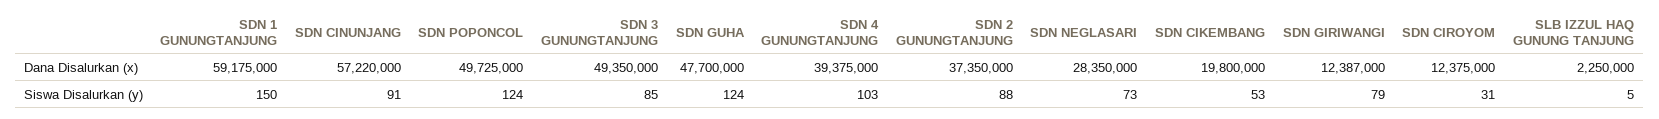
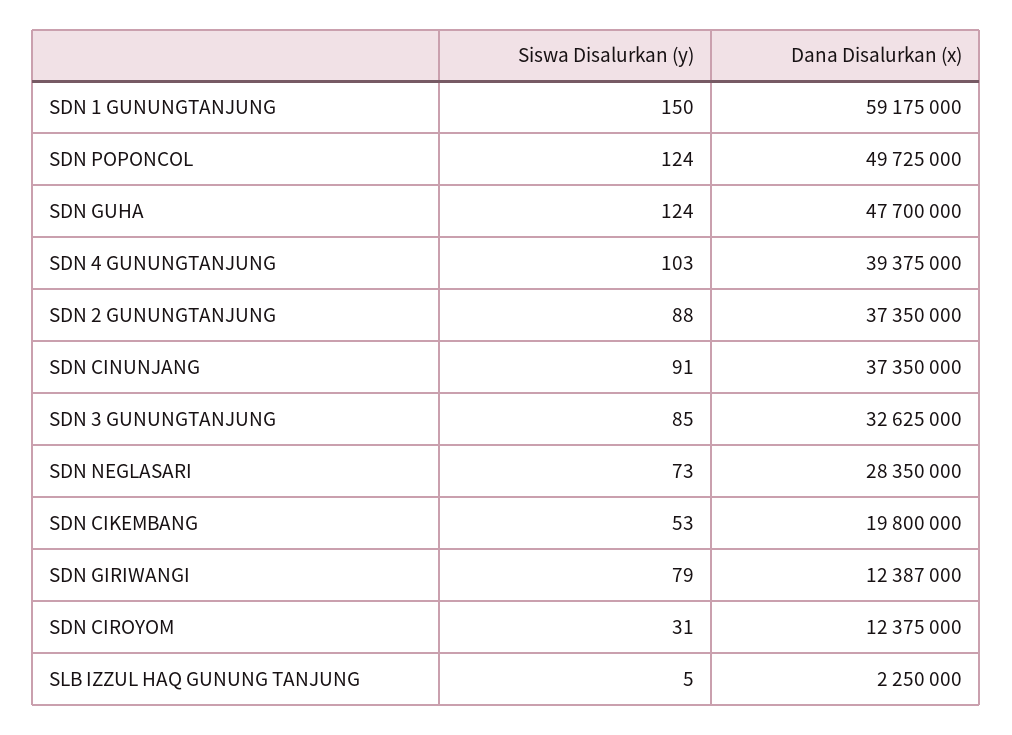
SDN CINUNJANG, Dana Disalurkan (x): 57220000 -> 37350000
SDN 3 GUNUNGTANJUNG, Dana Disalurkan (x): 49350000 -> 32625000

